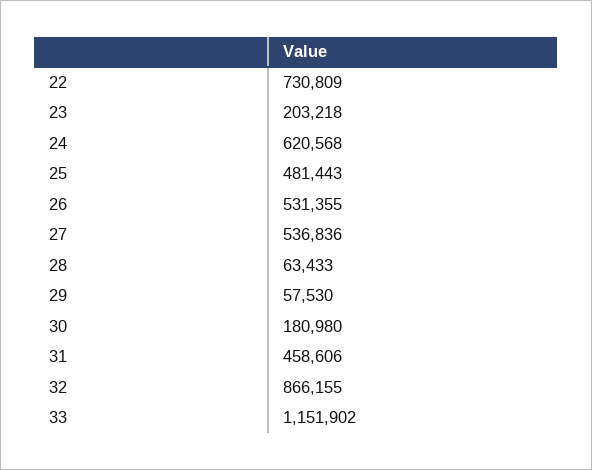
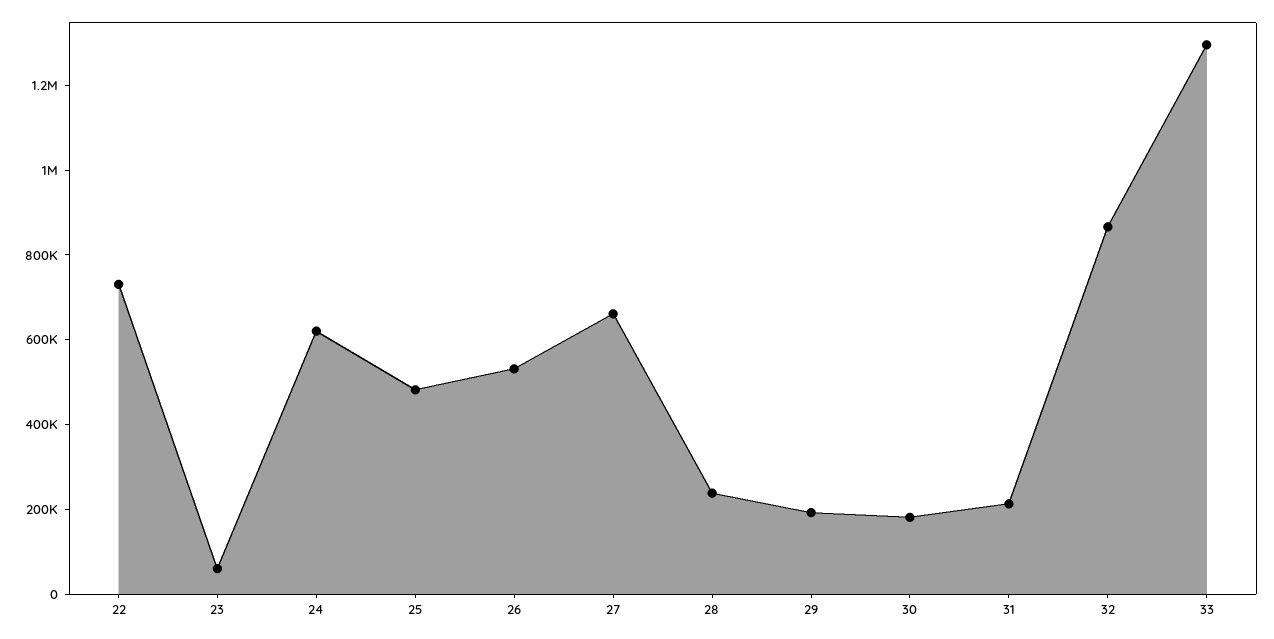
23: 203218 -> 50000
27: 536836 -> 650000
28: 63433 -> 250000
29: 57530 -> 200000
31: 458606 -> 200000
33: 1151902 -> 1300000

